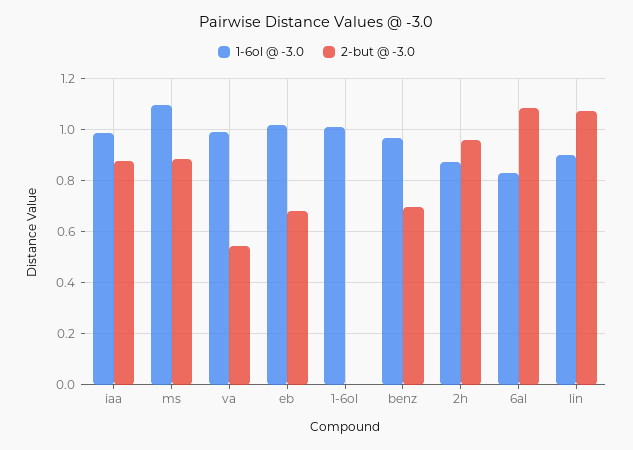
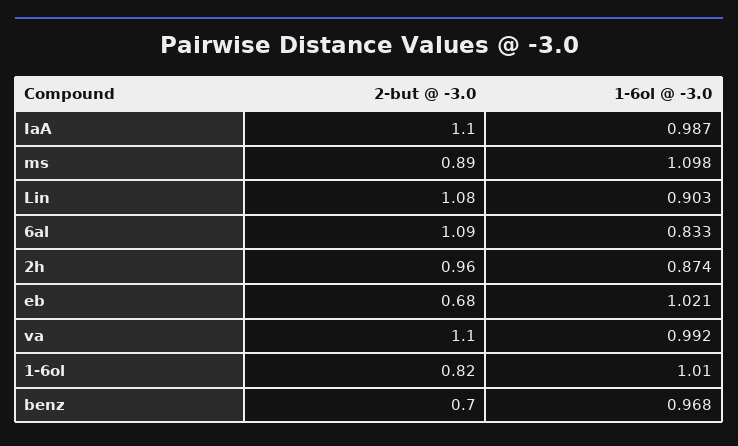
2-but @ -3.0, iaa: 0.875 -> 1.1
2-but @ -3.0, va: 0.55 -> 1.1
2-but @ -3.0, 1-6ol: 0 -> 0.82

